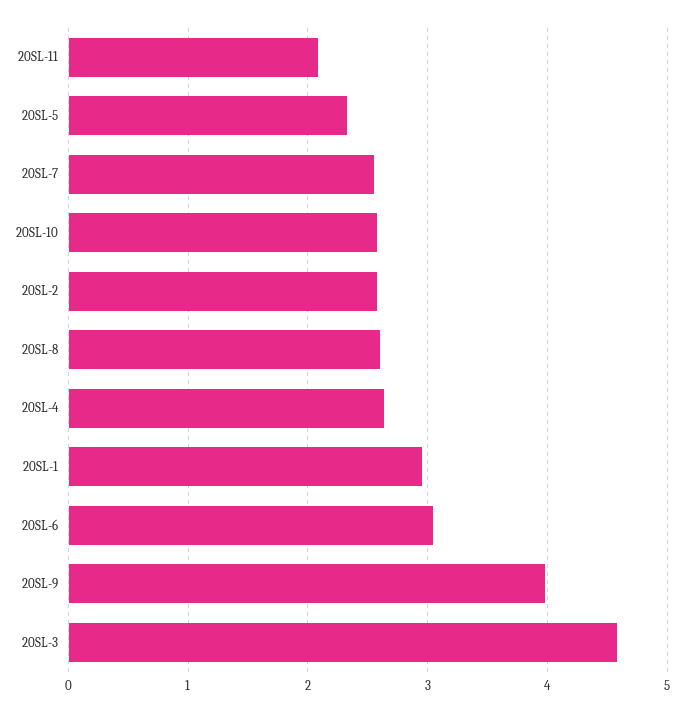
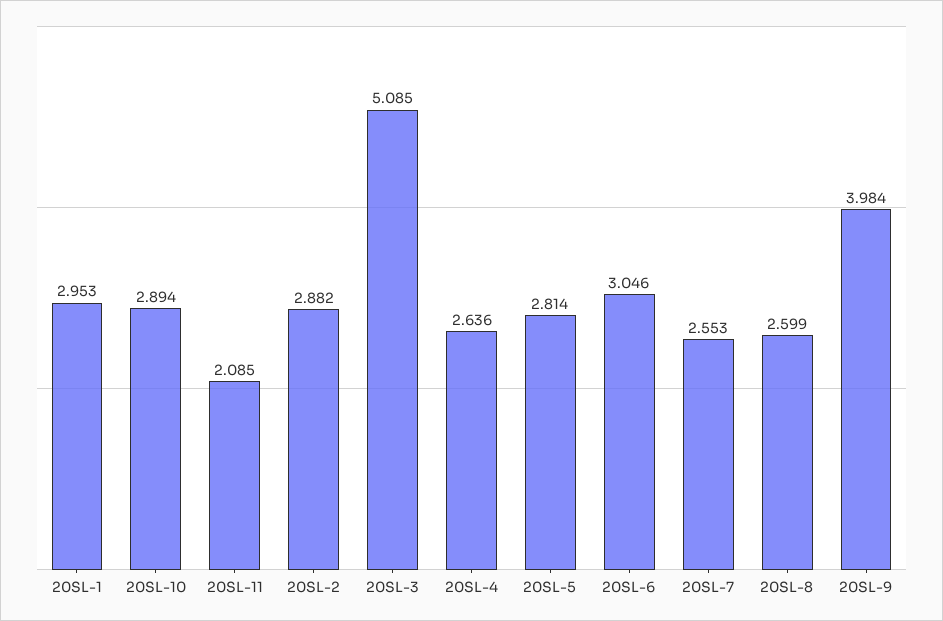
20SL-5: 2.3 -> 2.814
20SL-10: 2.6 -> 2.894
20SL-2: 2.6 -> 2.882
20SL-3: 4.6 -> 5.085

